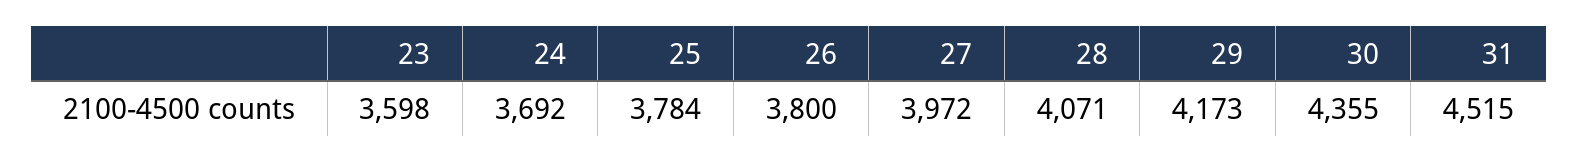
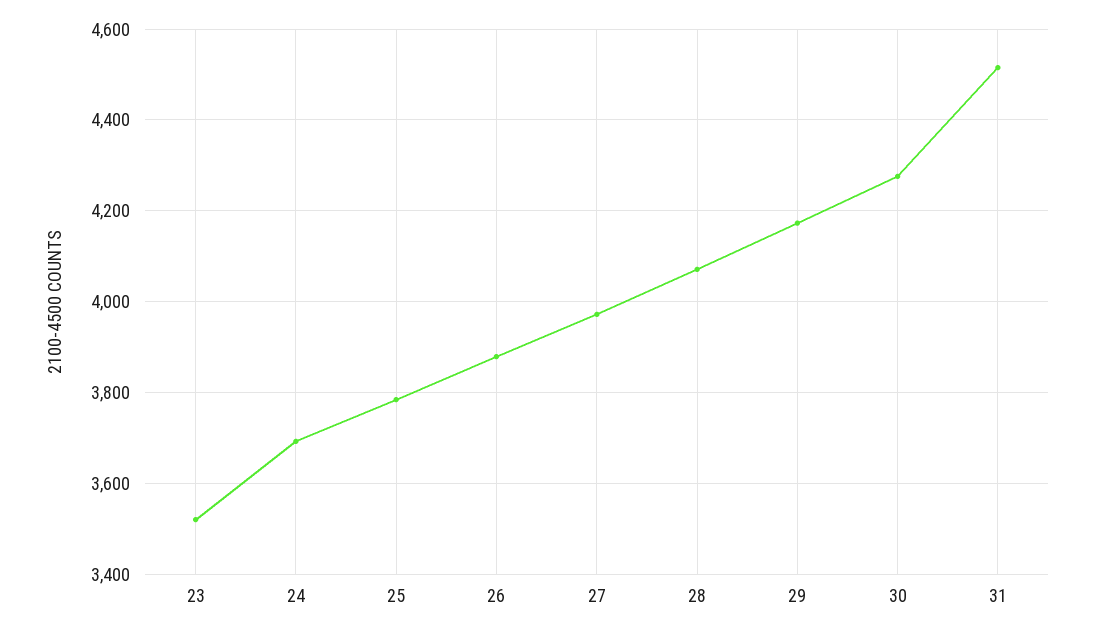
23: 3598 -> 3520
26: 3800 -> 3880
30: 4355 -> 4280

